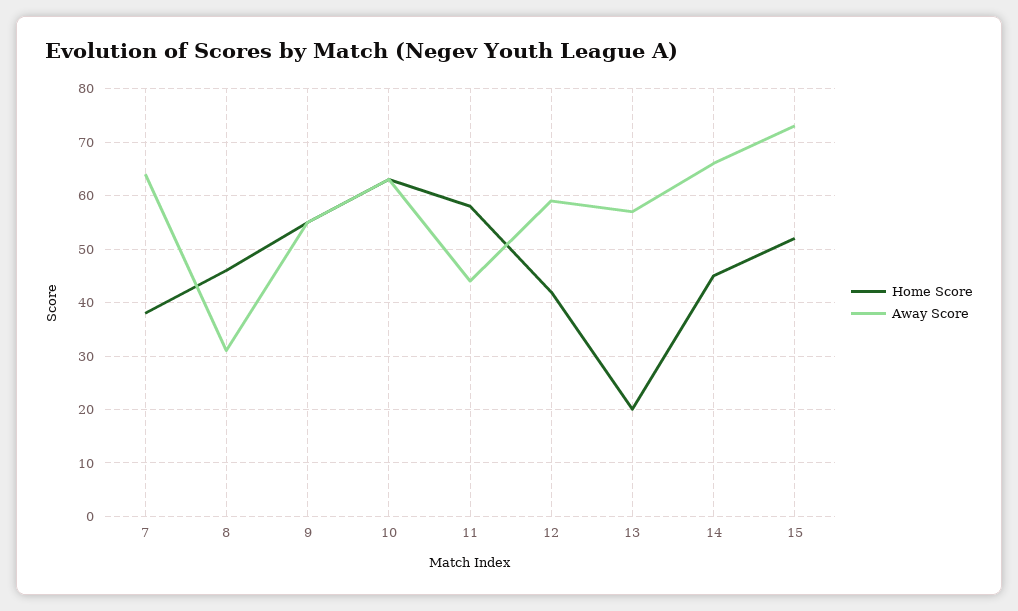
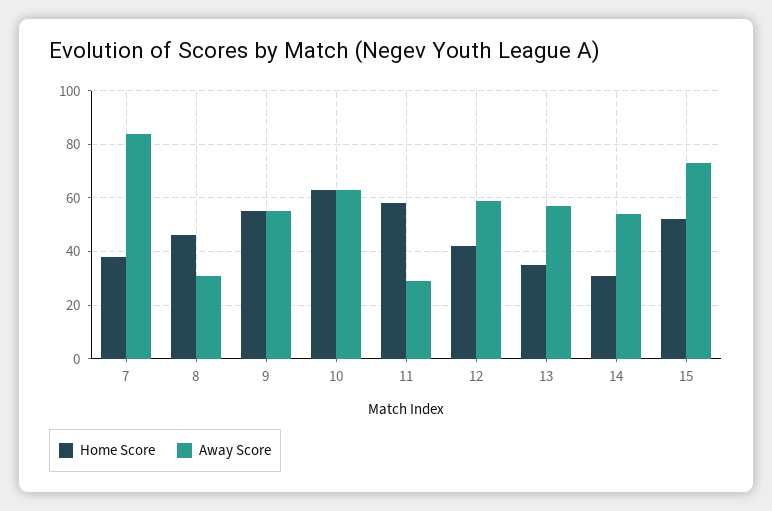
Away Score, 7: 65 -> 85
Away Score, 11: 45 -> 30
Home Score, 13: 20 -> 35
Home Score, 14: 45 -> 30
Away Score, 14: 65 -> 55

